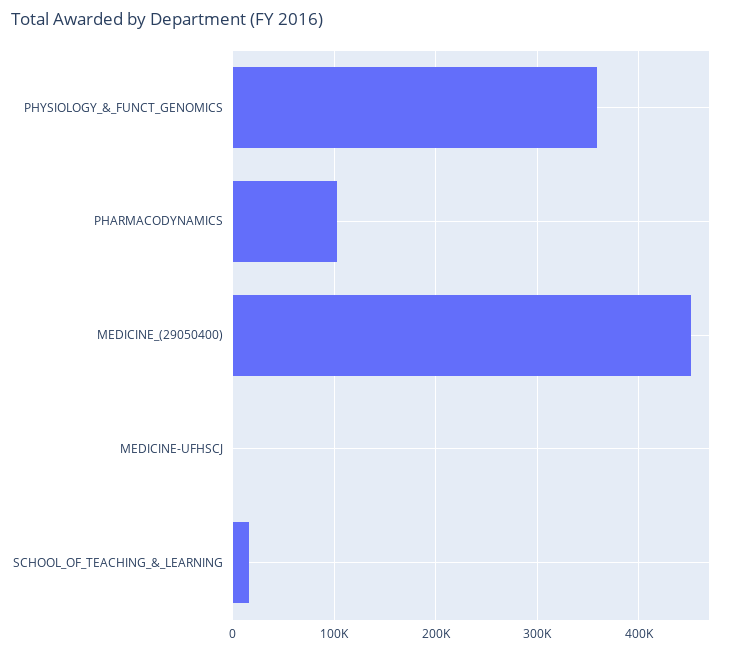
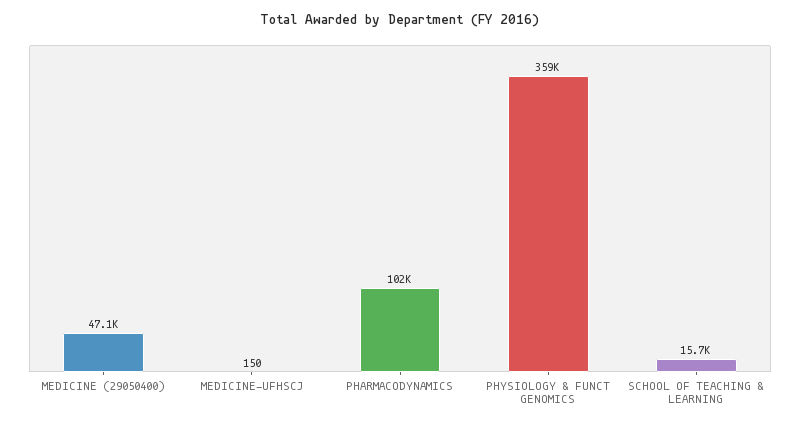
MEDICINE_(29050400): 450000 -> 47100

